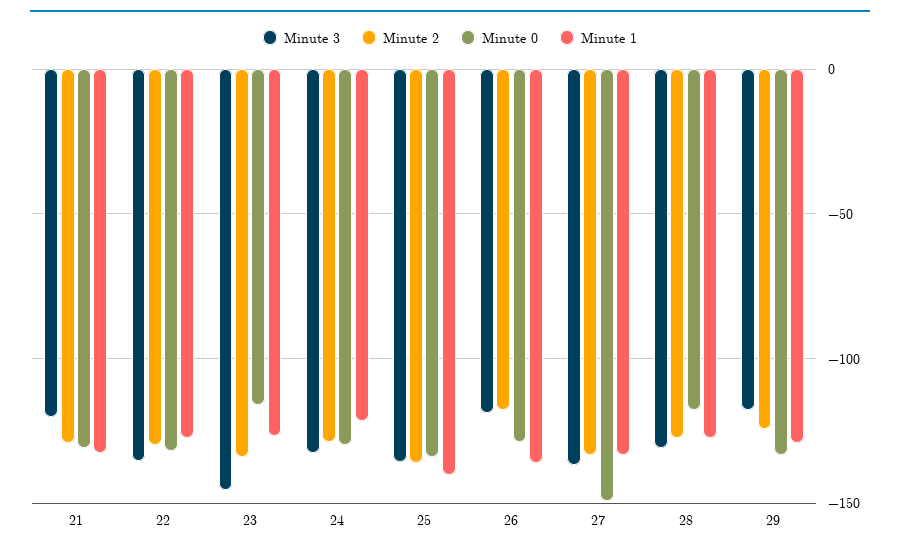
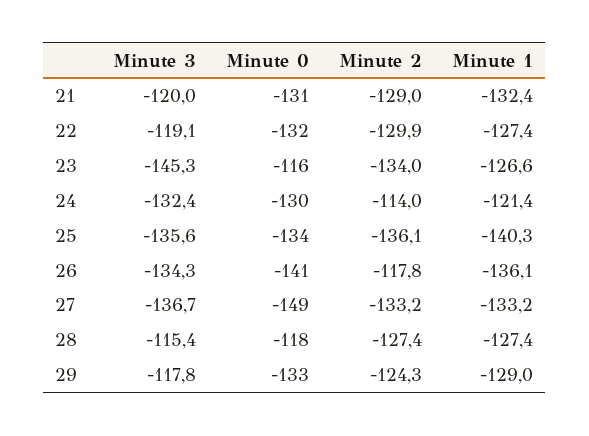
Minute 3, 22: -135 -> -119.1
Minute 2, 24: -130 -> -114
Minute 3, 26: -120 -> -134.3
Minute 0, 26: -130 -> -141
Minute 3, 28: -130 -> -115.4

